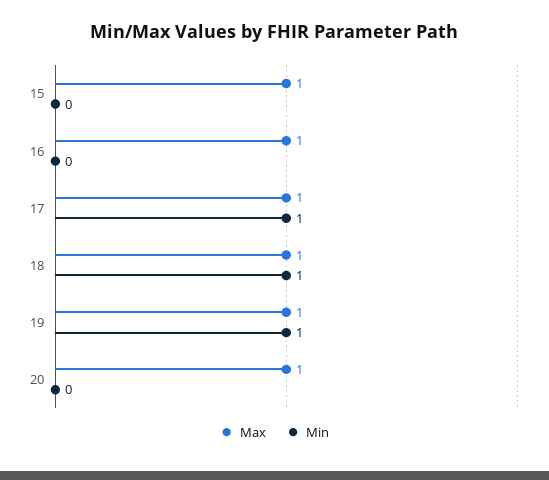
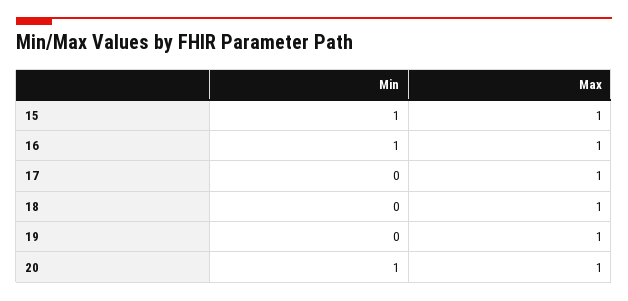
Min, 15: 0 -> 1
Min, 16: 0 -> 1
Min, 17: 1 -> 0
Min, 18: 1 -> 0
Min, 19: 1 -> 0
Min, 20: 0 -> 1

